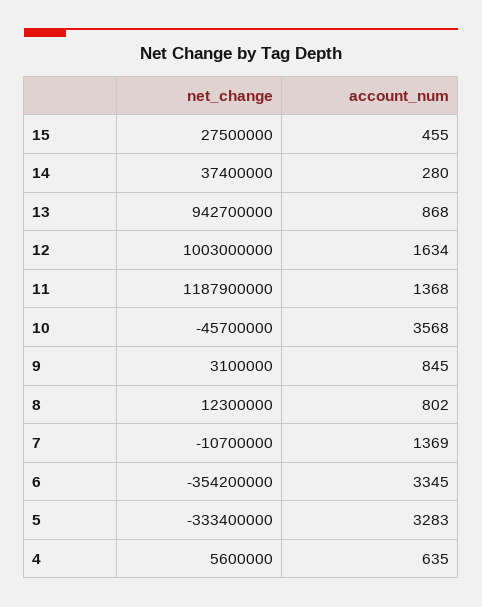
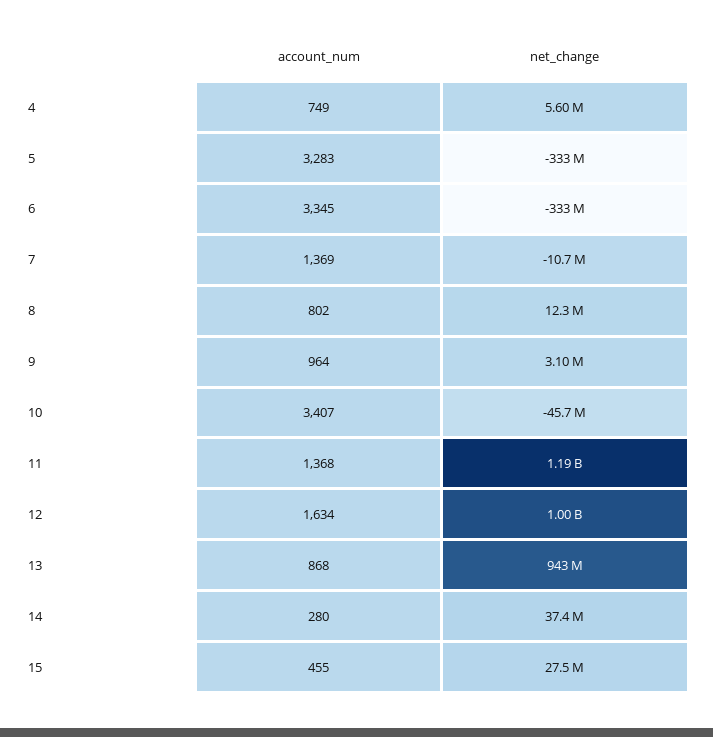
account_num, 10: 3568 -> 3407
account_num, 9: 845 -> 964
net_change, 6: -354200000 -> -333000000
account_num, 4: 635 -> 749

